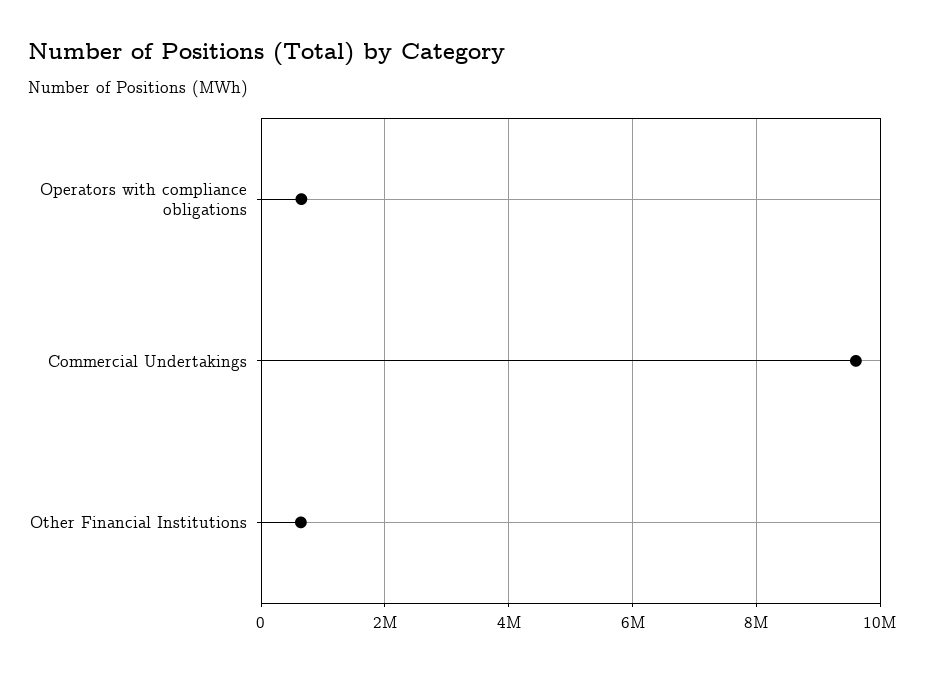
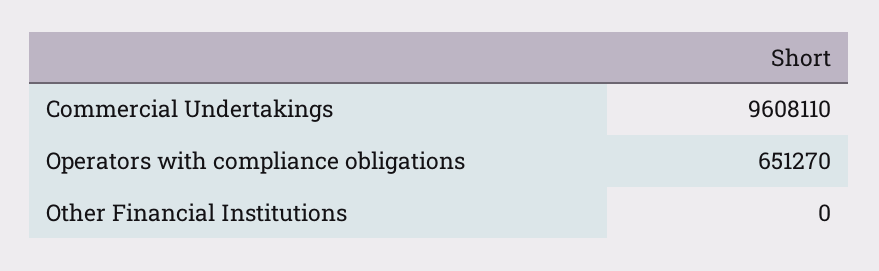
Other Financial Institutions: 600000 -> 0

